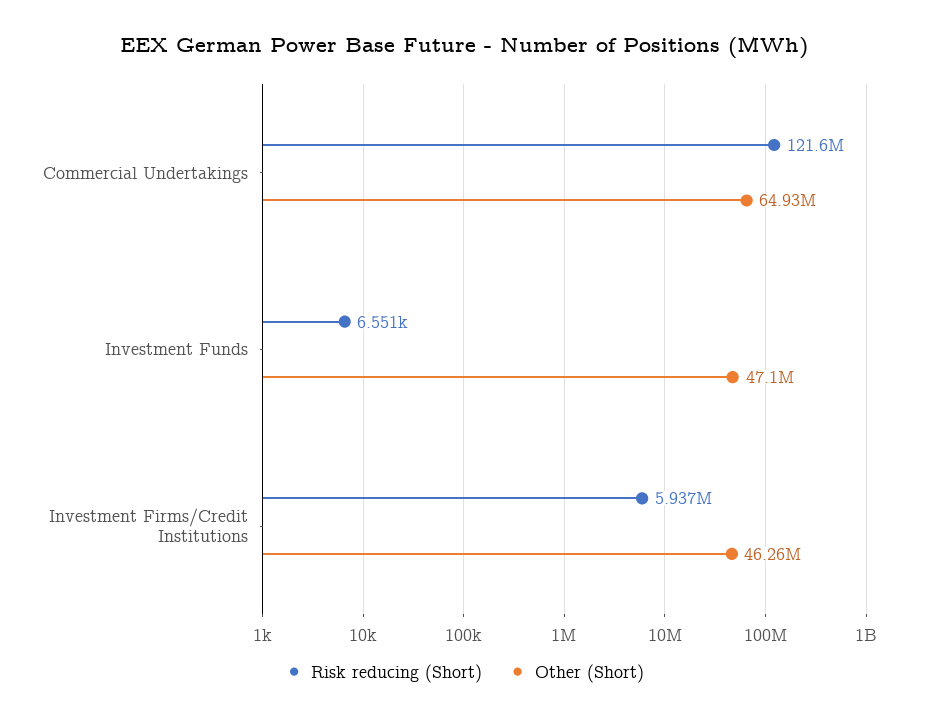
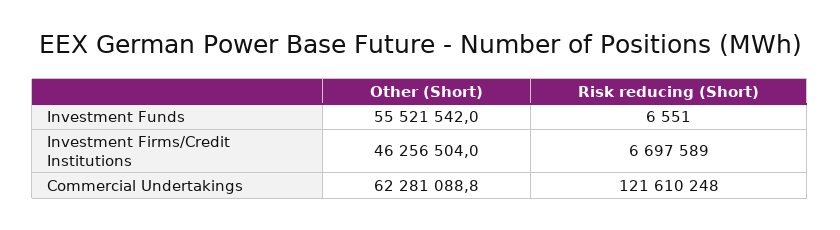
Other (Short), Commercial Undertakings: 64930000 -> 62281088.8
Other (Short), Investment Funds: 47100000 -> 55521542
Risk reducing (Short), Investment Firms/Credit Institutions: 5937000 -> 6697589

